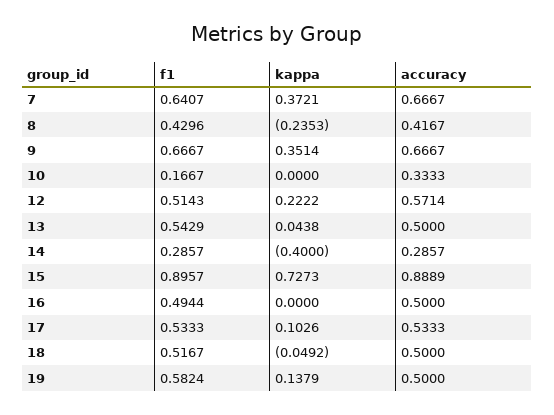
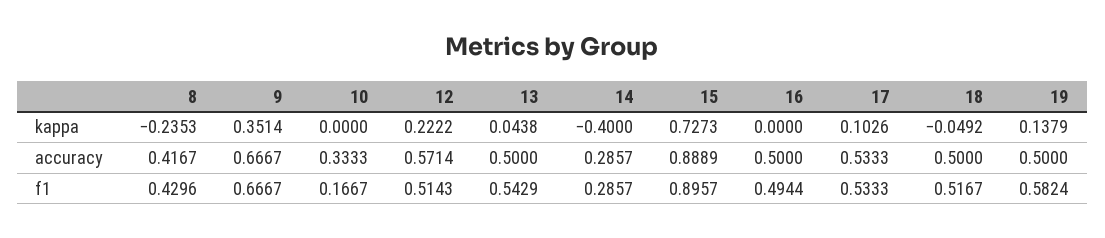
f1, 7: 0.6407 -> none
kappa, 7: 0.3721 -> none
accuracy, 7: 0.6667 -> none

